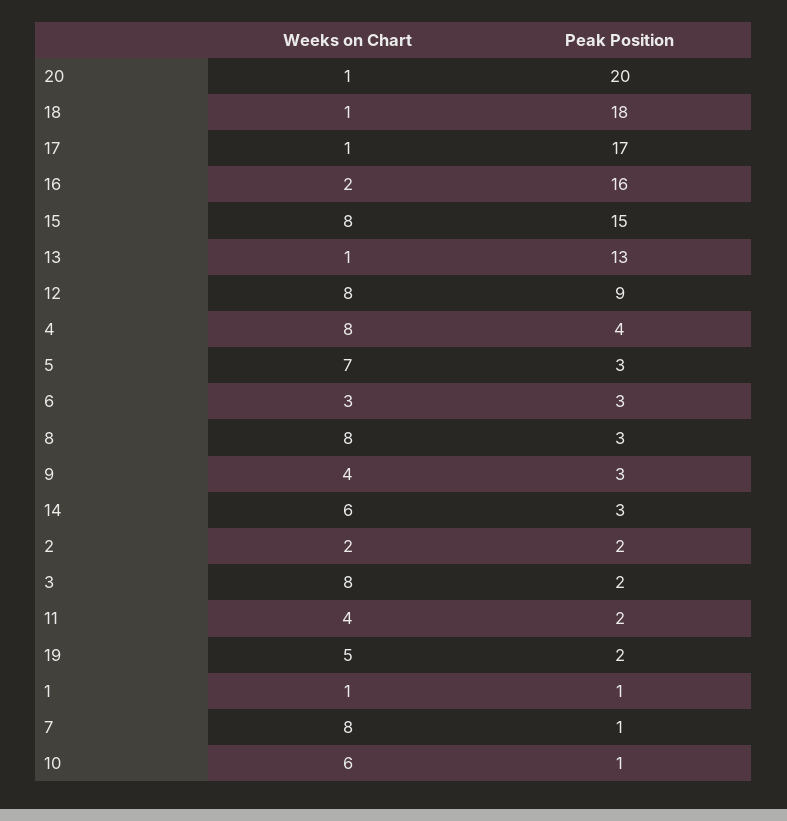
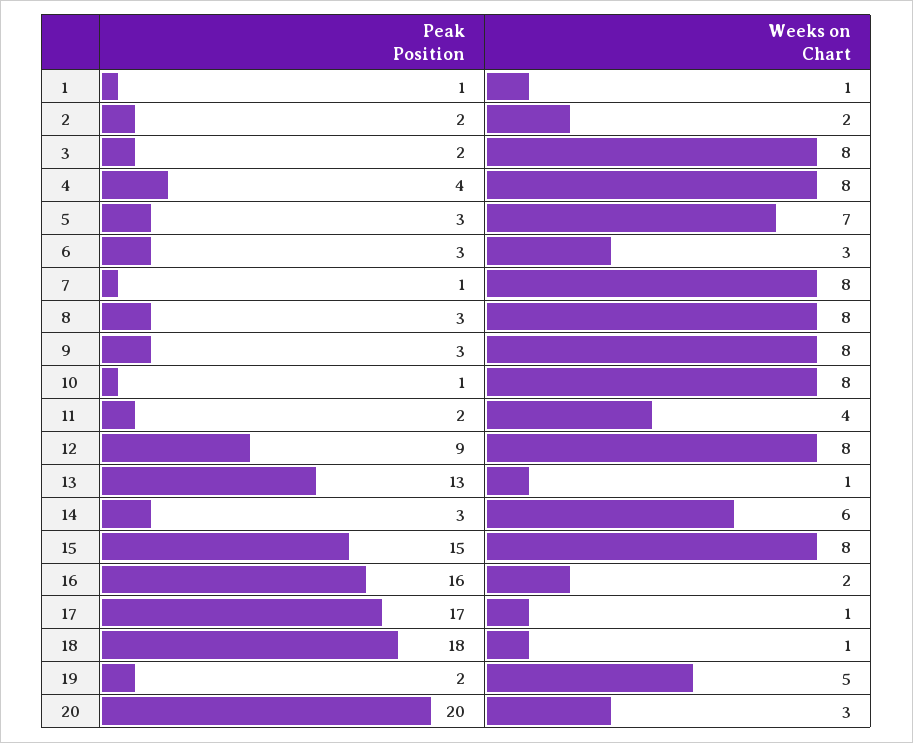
Weeks on Chart, 20: 1 -> 3
Weeks on Chart, 9: 4 -> 8
Weeks on Chart, 10: 6 -> 8

